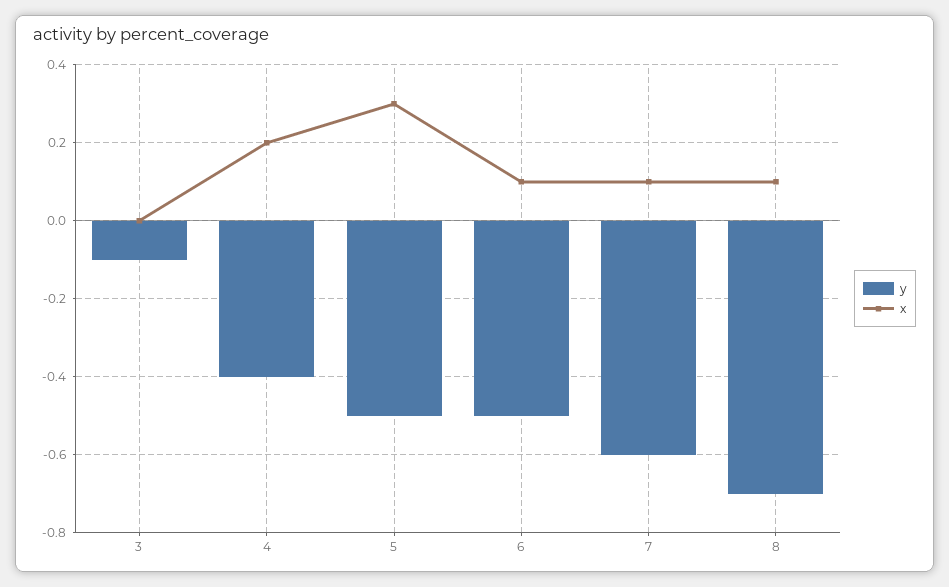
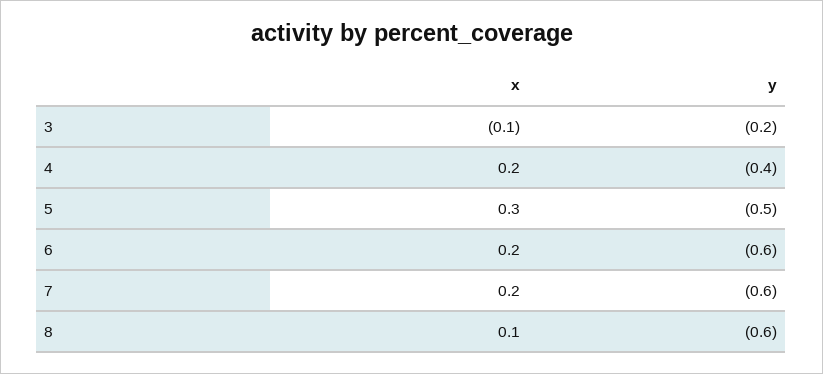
y, 3: -0.1 -> -0.2
x, 3: 0 -> -0.1
y, 6: -0.5 -> -0.6
x, 6: 0.1 -> 0.2
x, 7: 0.1 -> 0.2
y, 8: -0.7 -> -0.6

